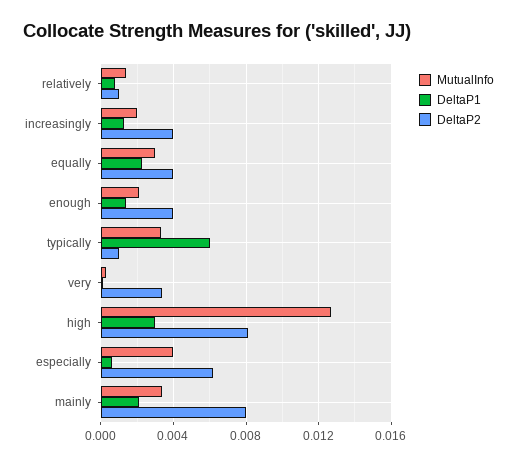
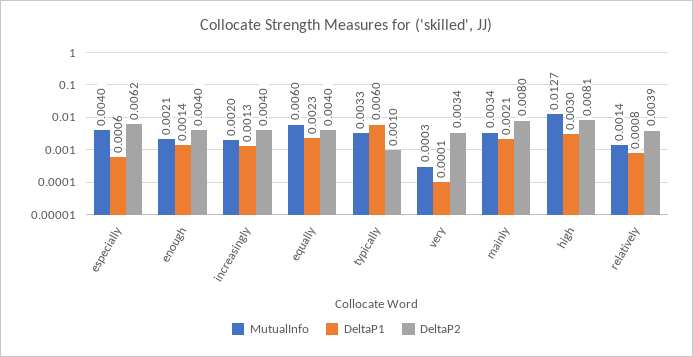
DeltaP2, relatively: 0.001 -> 0.0039
MutualInfo, equally: 0.003 -> 0.006

